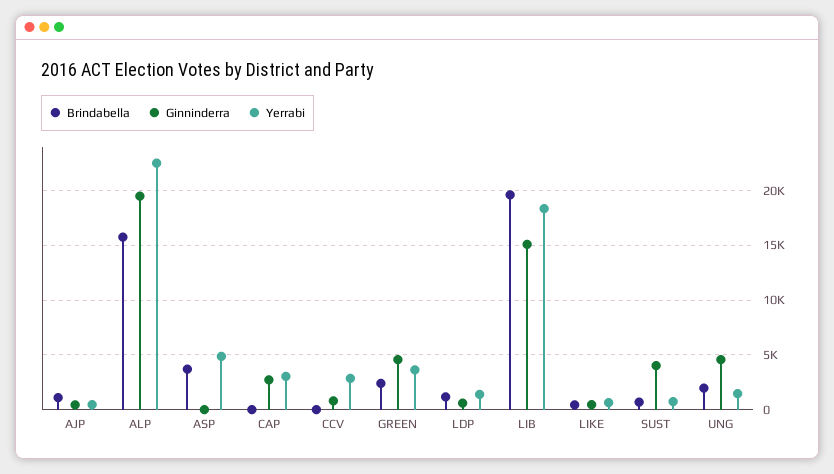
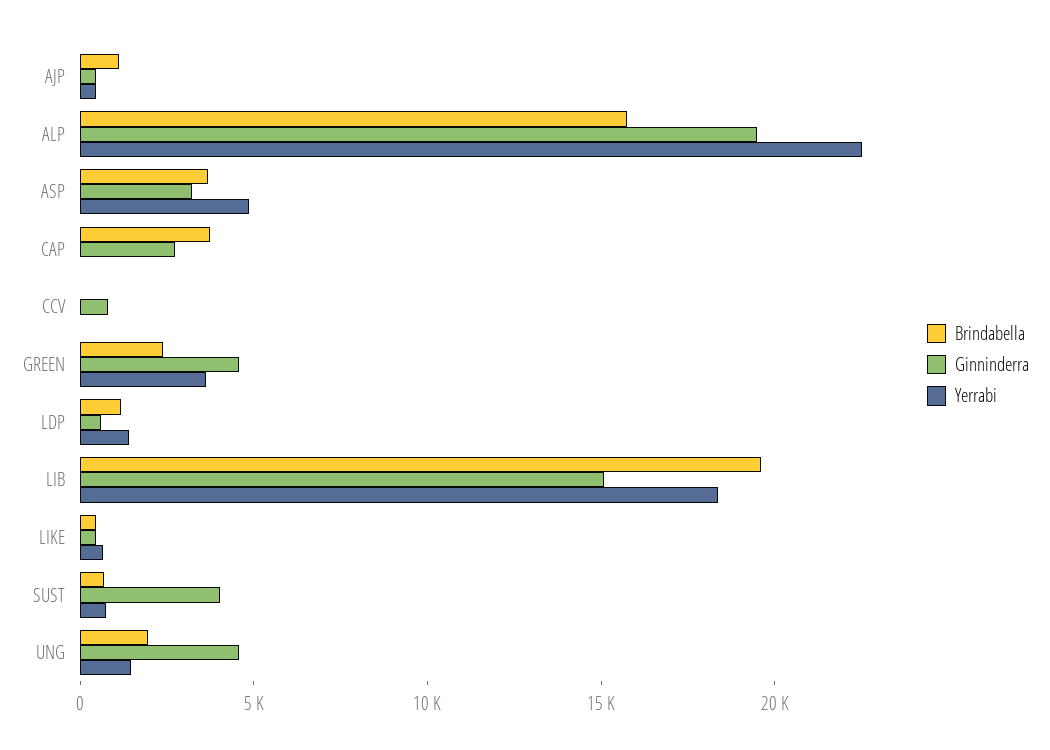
Ginninderra, ASP: 0 -> 3000
Brindabella, CAP: 0 -> 4000
Yerrabi, CAP: 3000 -> 0
Yerrabi, CCV: 3000 -> 0

